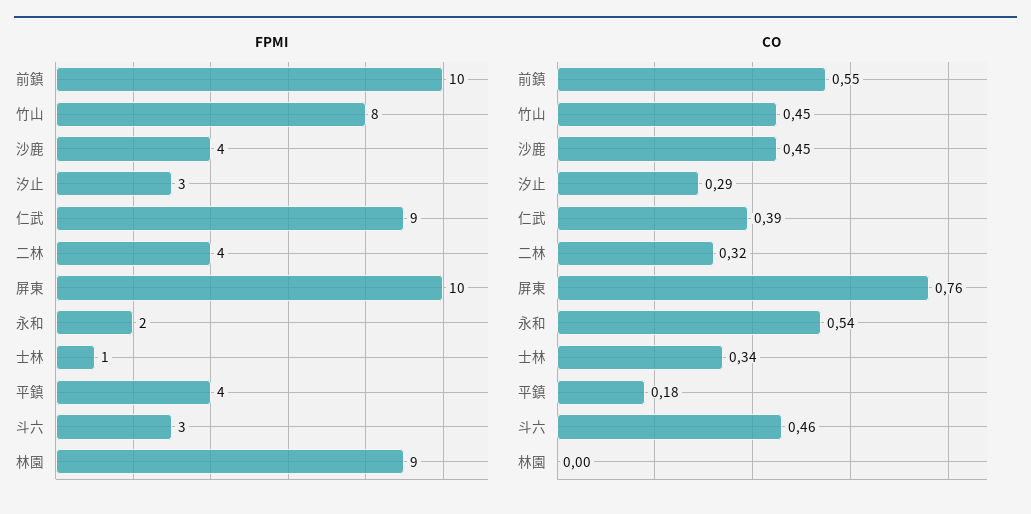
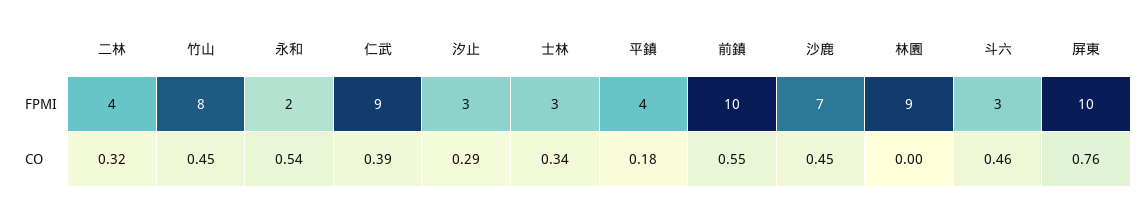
FPMI, 沙鹿: 4 -> 7
FPMI, 士林: 1 -> 3

